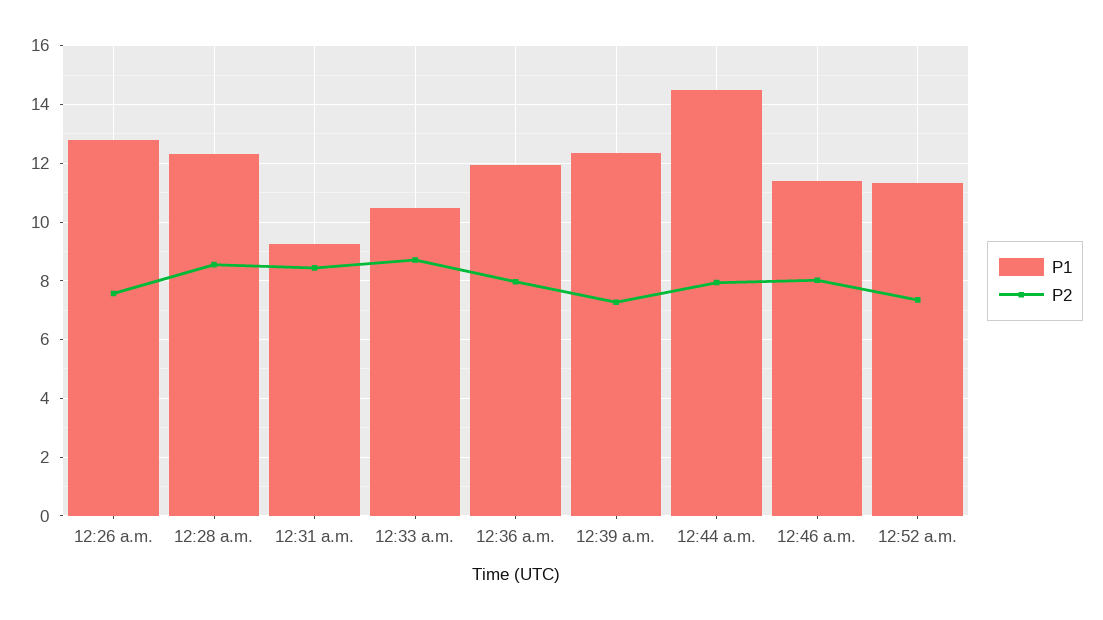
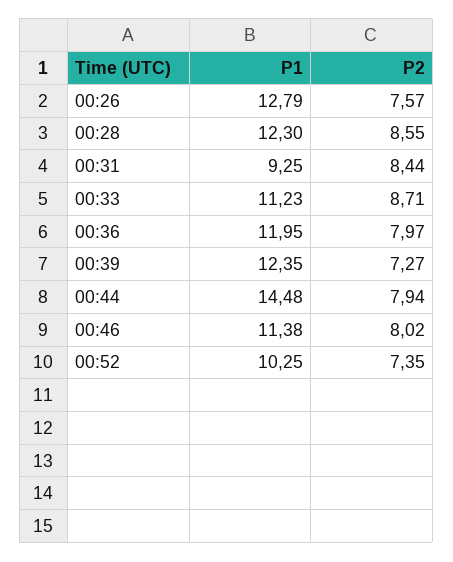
P1, 12:33 a.m.: 10.5 -> 11.23
P1, 12:52 a.m.: 11.25 -> 10.25

